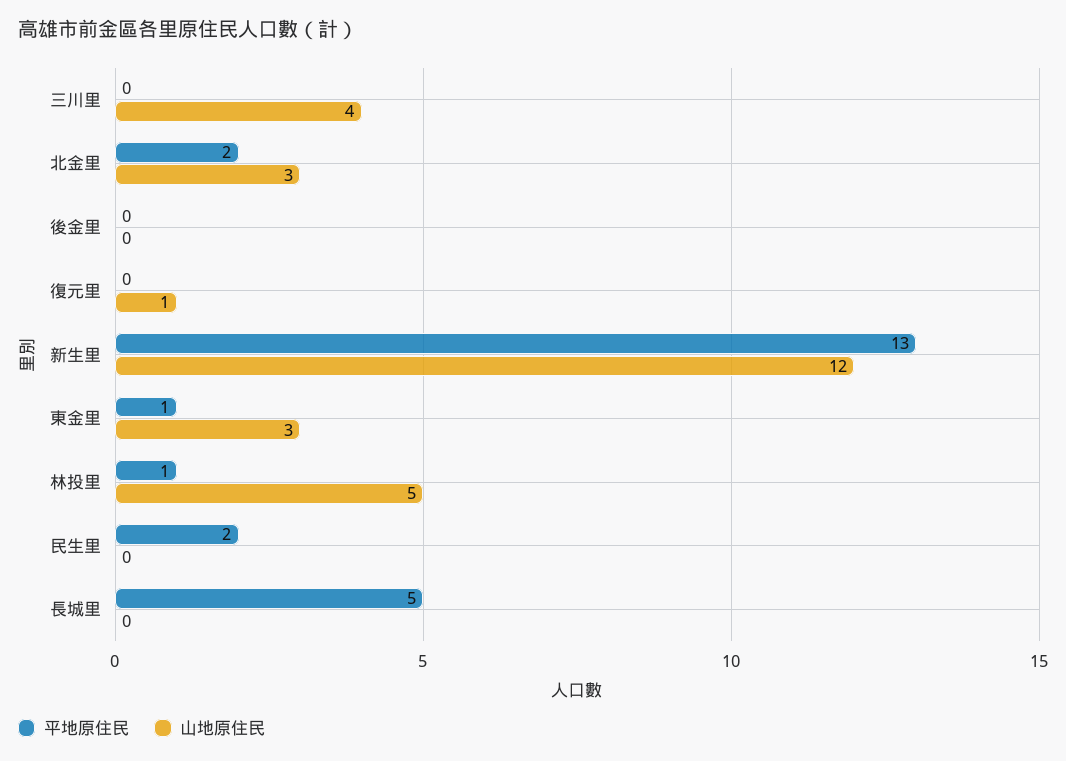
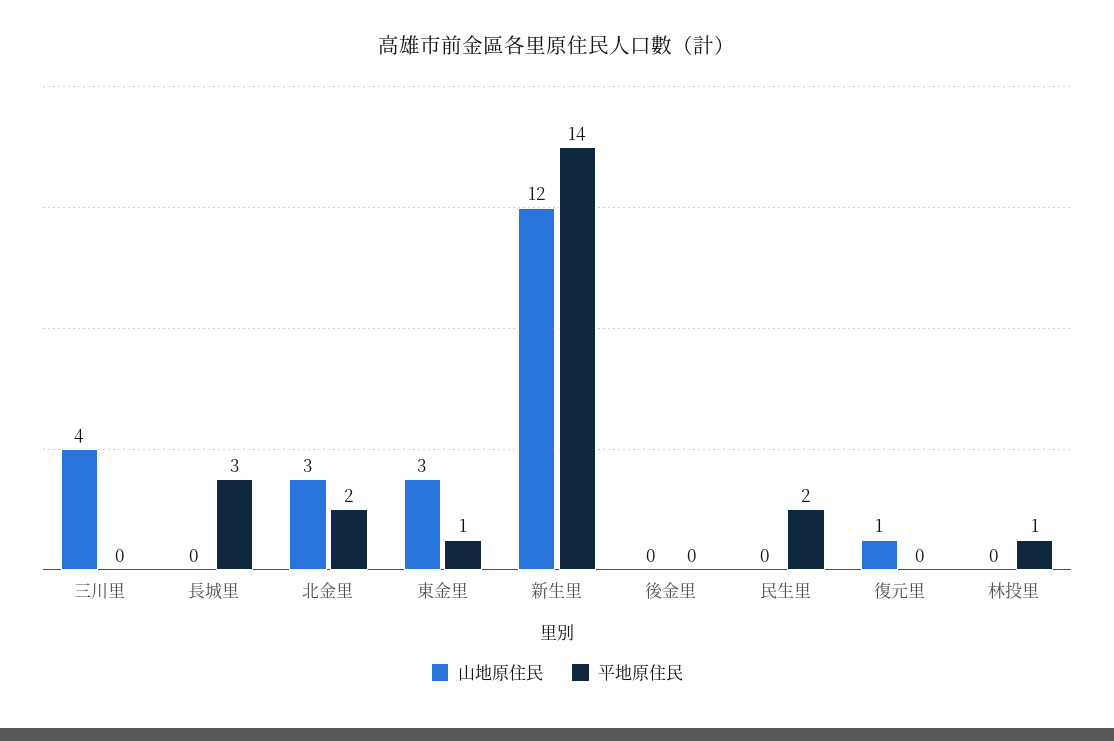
平地原住民, 新生里: 13 -> 14
山地原住民, 林投里: 5 -> 0
平地原住民, 長城里: 5 -> 3

